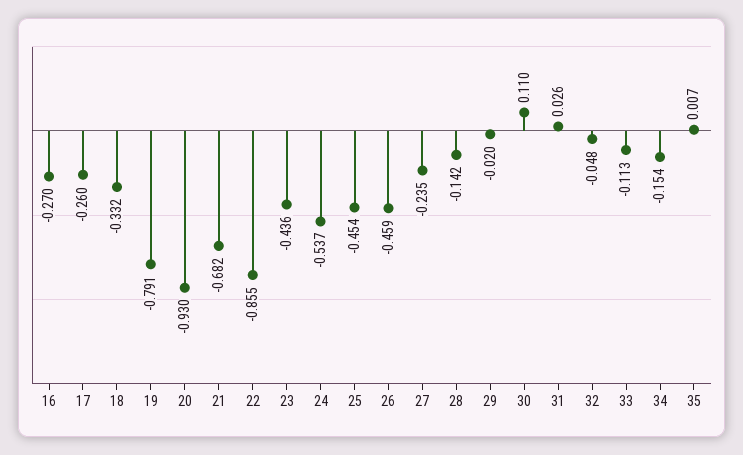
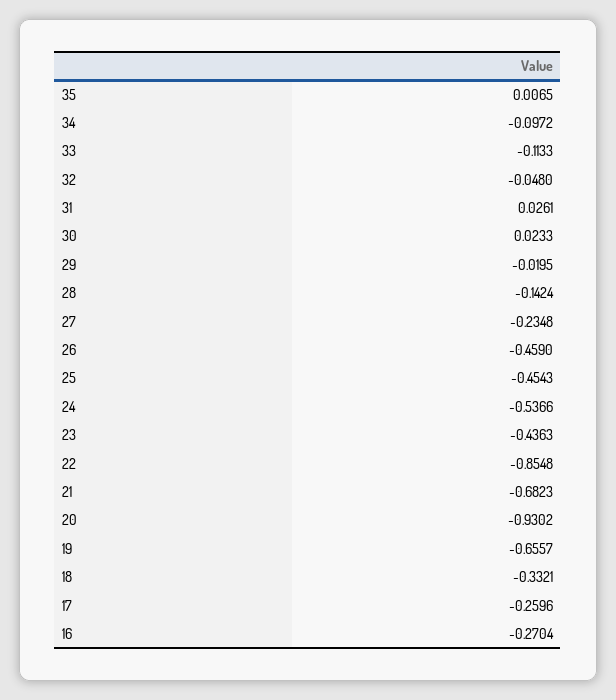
19: -0.791 -> -0.6557
30: 0.11 -> 0.0233
34: -0.154 -> -0.0972

